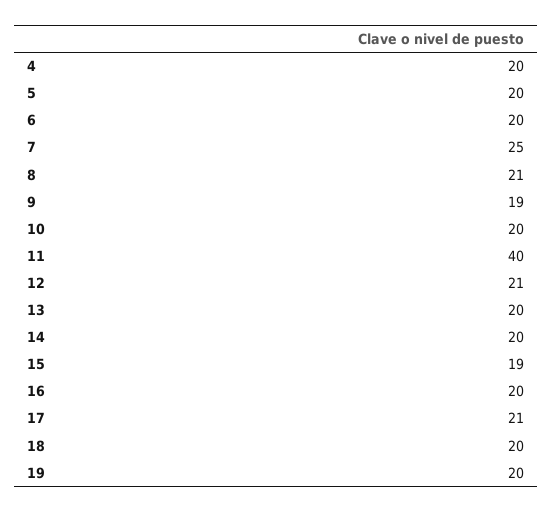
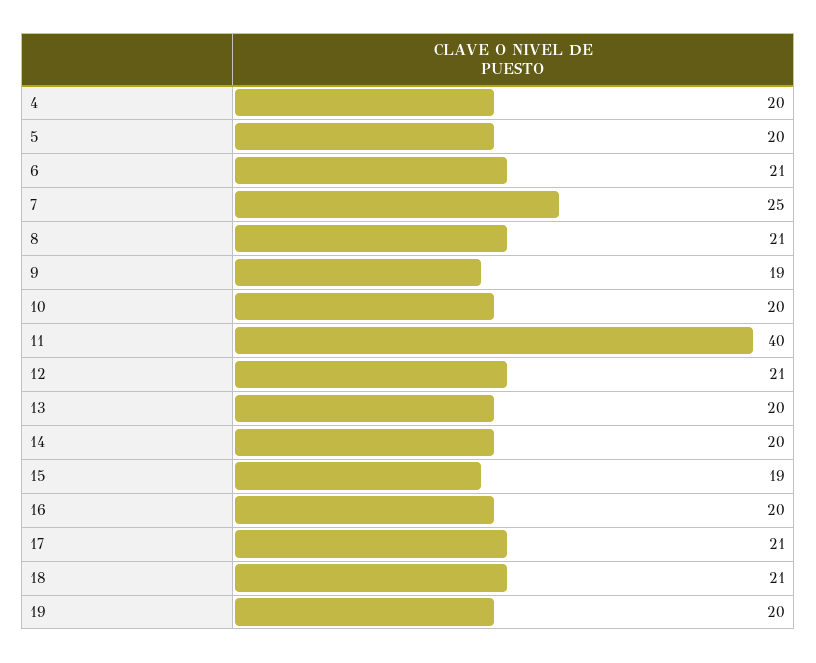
6: 20 -> 21
18: 20 -> 21

